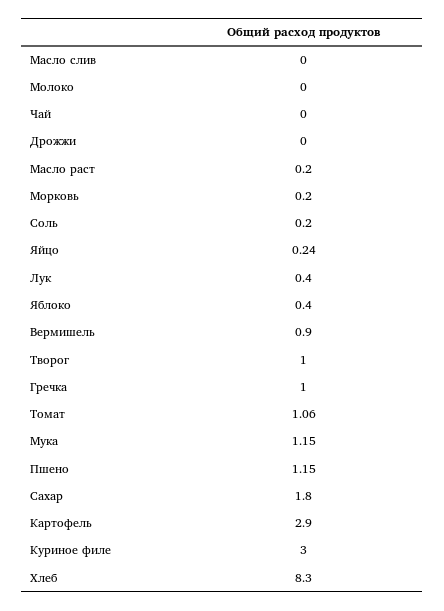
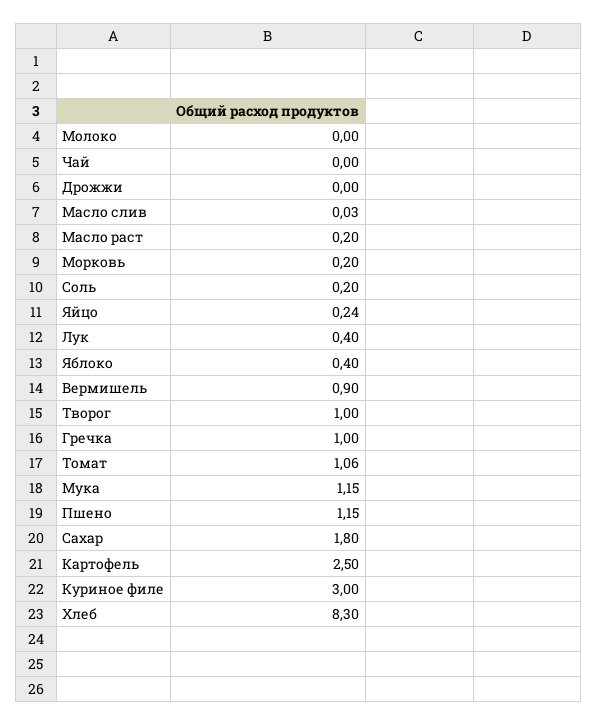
Масло слив: 0 -> 0.03
Картофель: 2.9 -> 2.5

